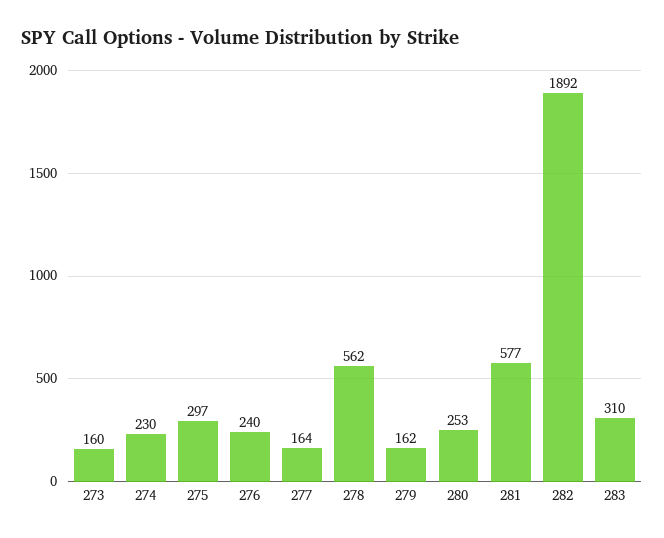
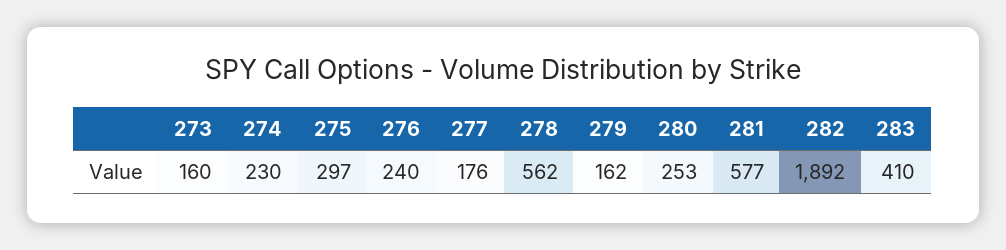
277: 164 -> 176
283: 310 -> 410

